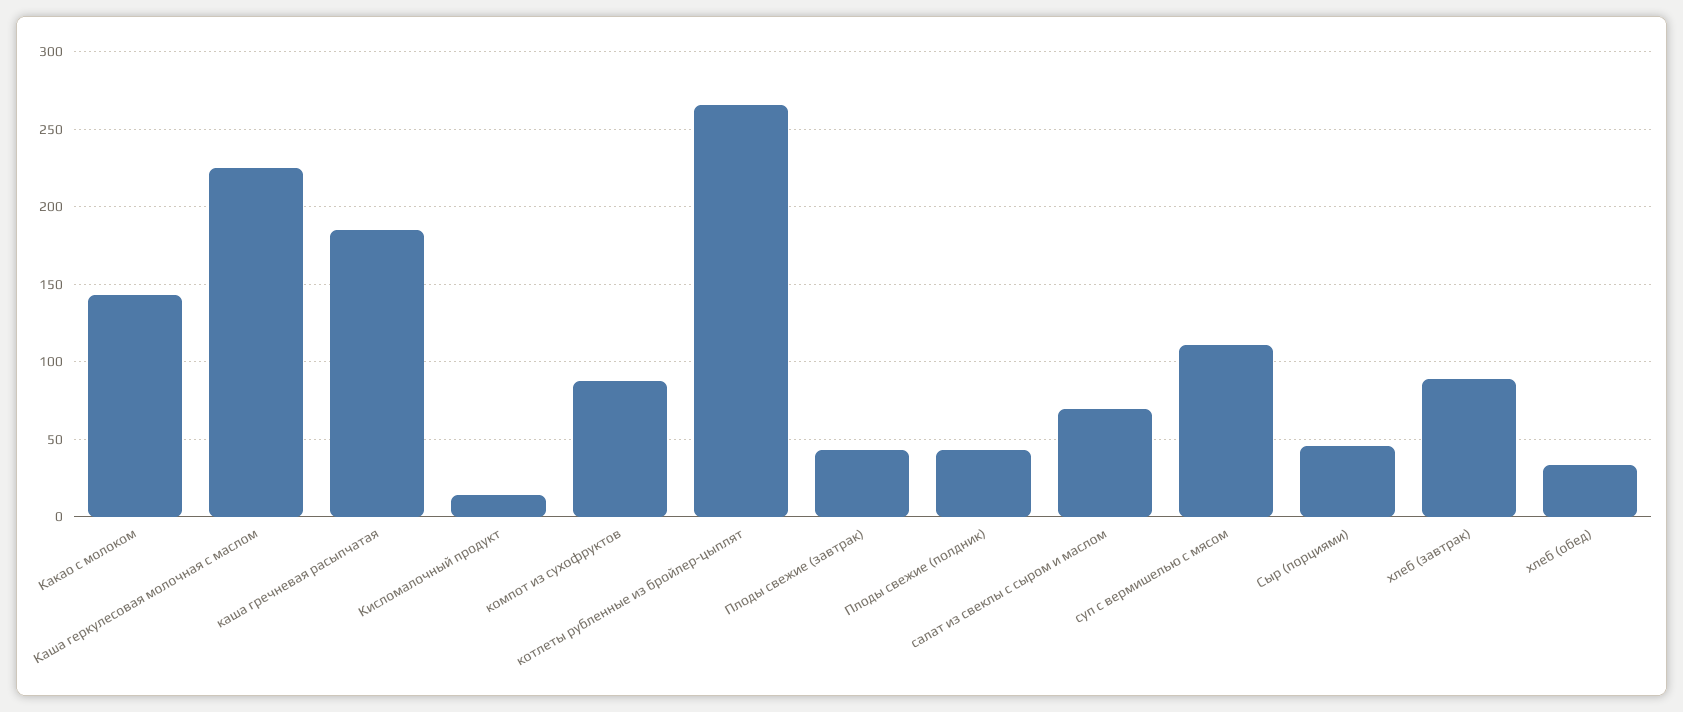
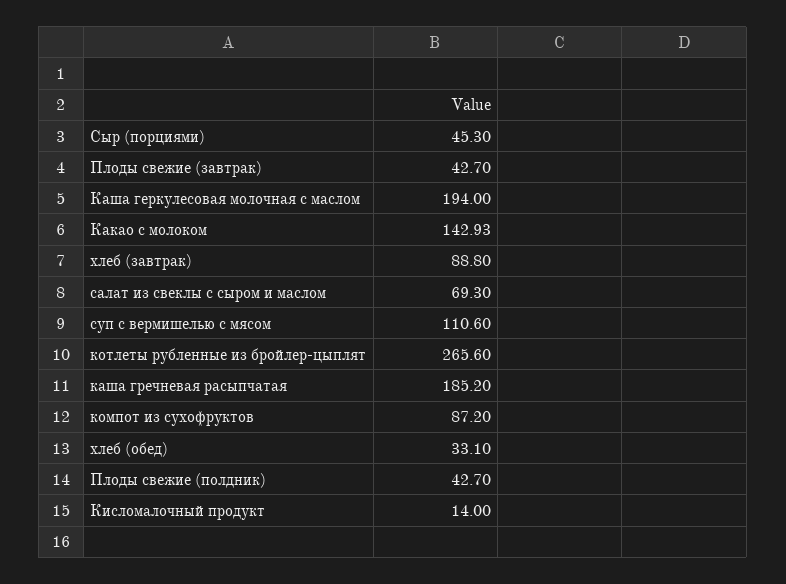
Каша геркулесовая молочная с маслом: 225 -> 194

